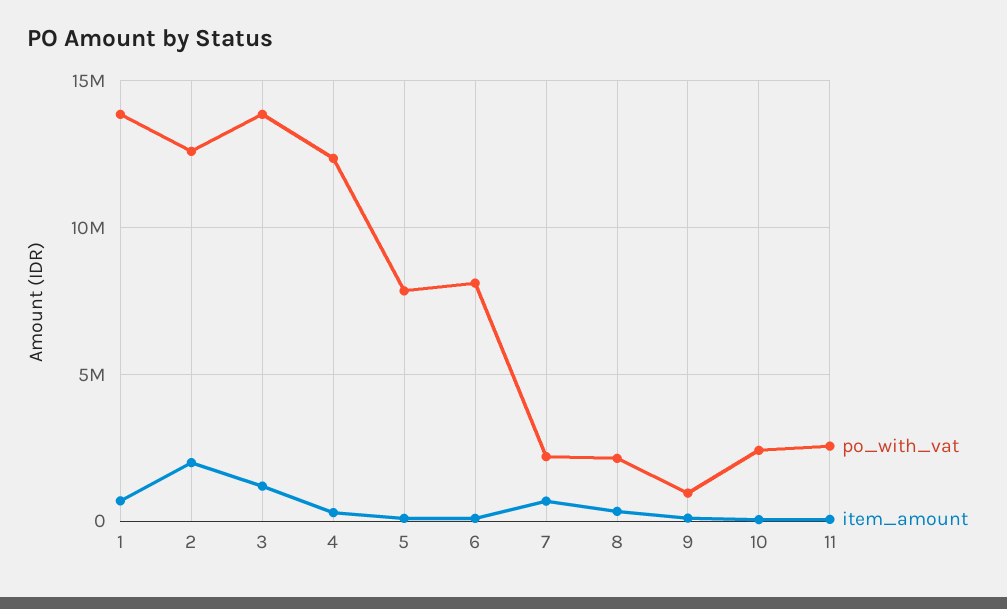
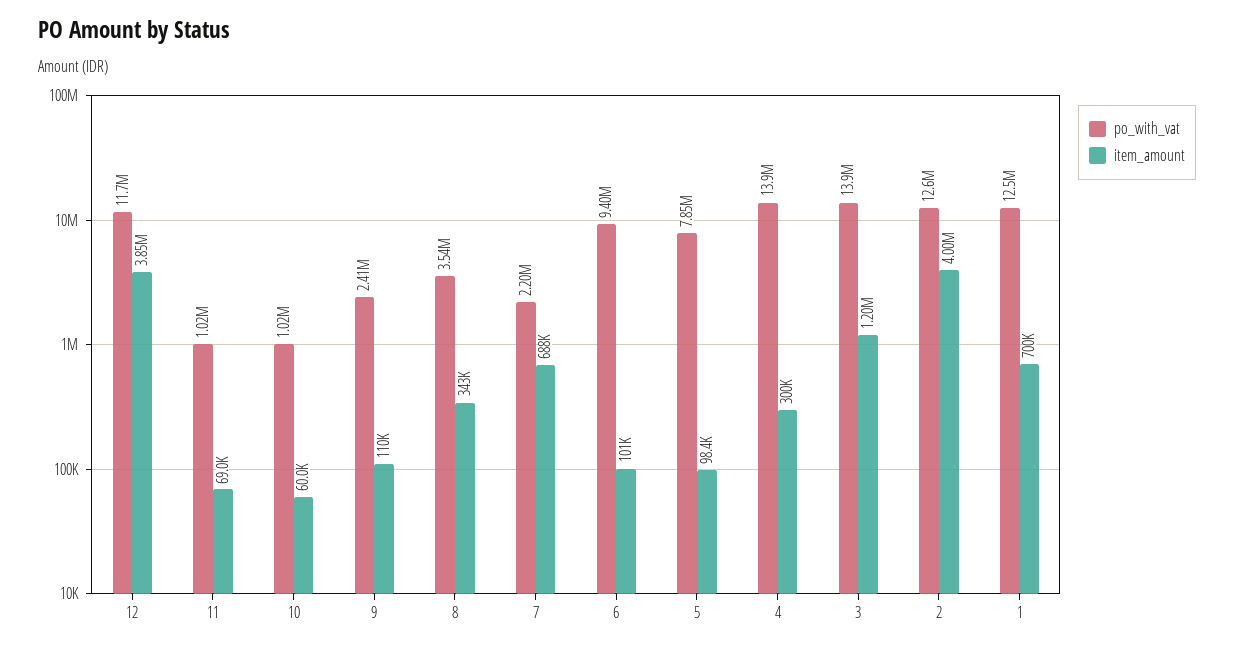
po_with_vat, 1: 14000000 -> 12500000
item_amount, 2: 2000000 -> 4000000
po_with_vat, 4: 12500000 -> 13900000
po_with_vat, 6: 8000000 -> 9400000
po_with_vat, 8: 2000000 -> 3540000
po_with_vat, 9: 1000000 -> 2410000
po_with_vat, 10: 2500000 -> 1020000
po_with_vat, 11: 2500000 -> 1020000
po_with_vat, 12: none -> 11700000
item_amount, 12: none -> 3850000

